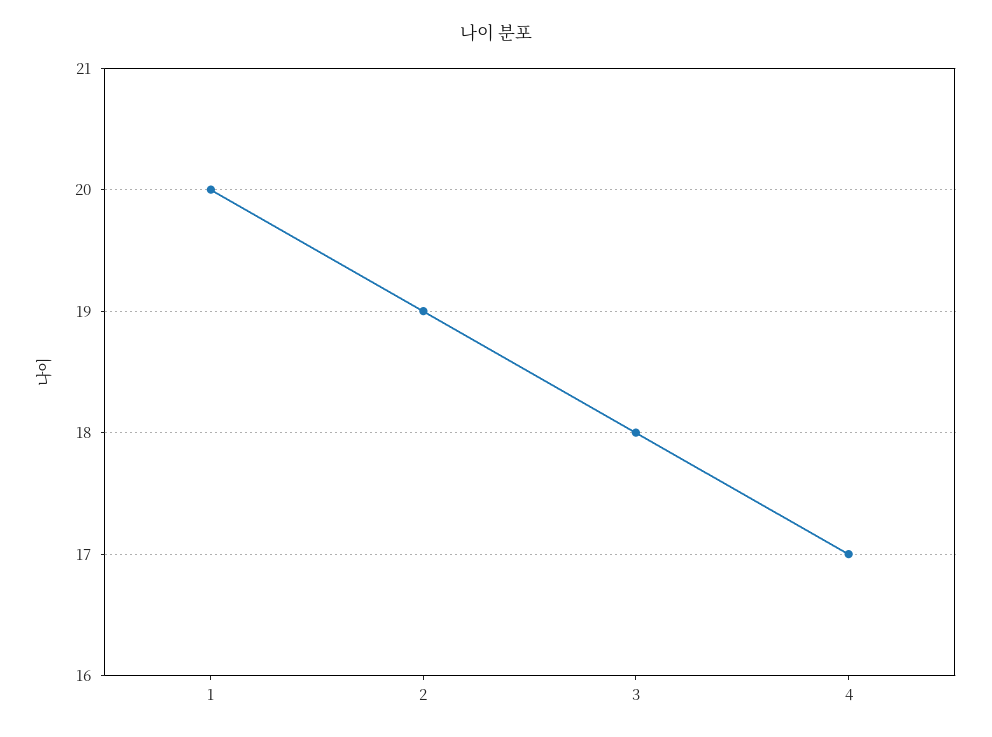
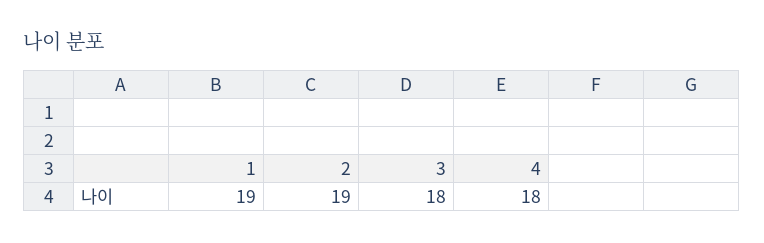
1: 20 -> 19
4: 17 -> 18

